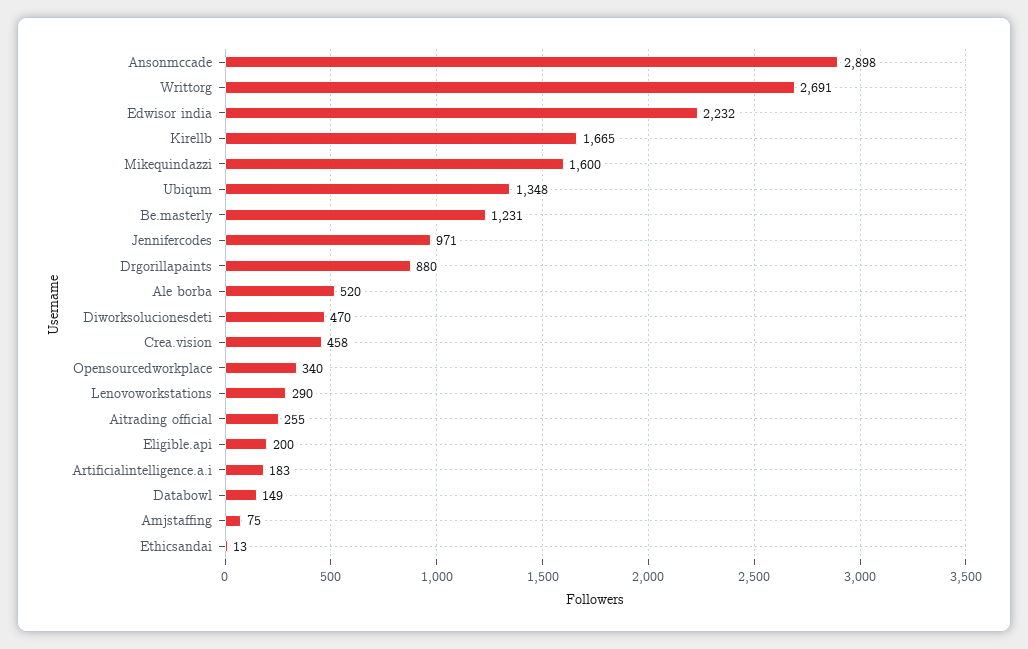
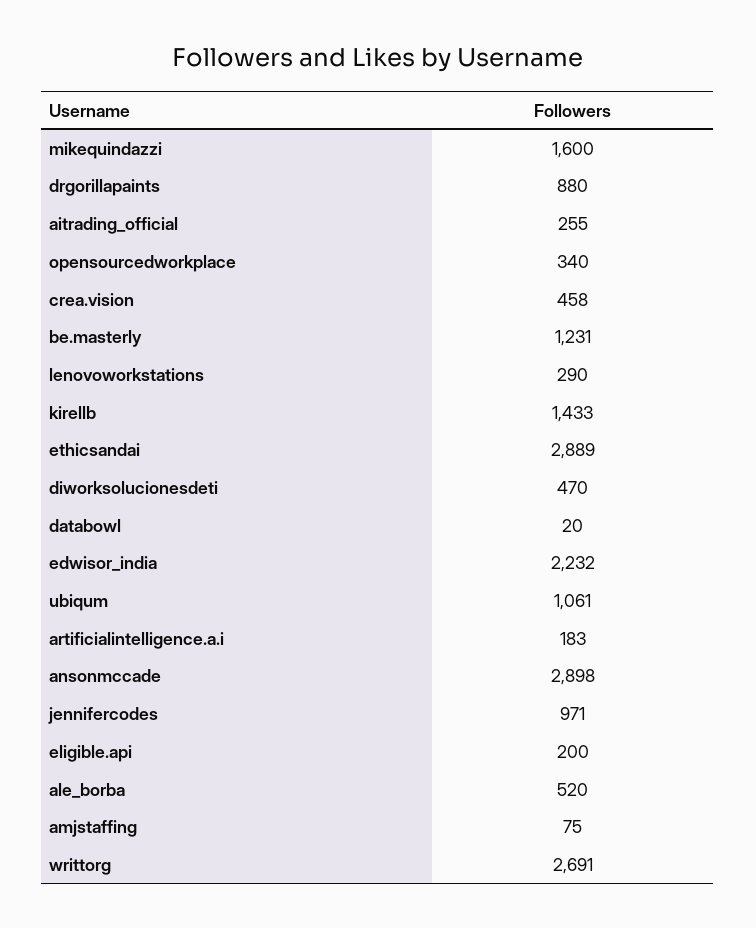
Kirellb: 1665 -> 1433
Ubiqum: 1348 -> 1061
Databowl: 149 -> 20
Ethicsandai: 13 -> 2889

